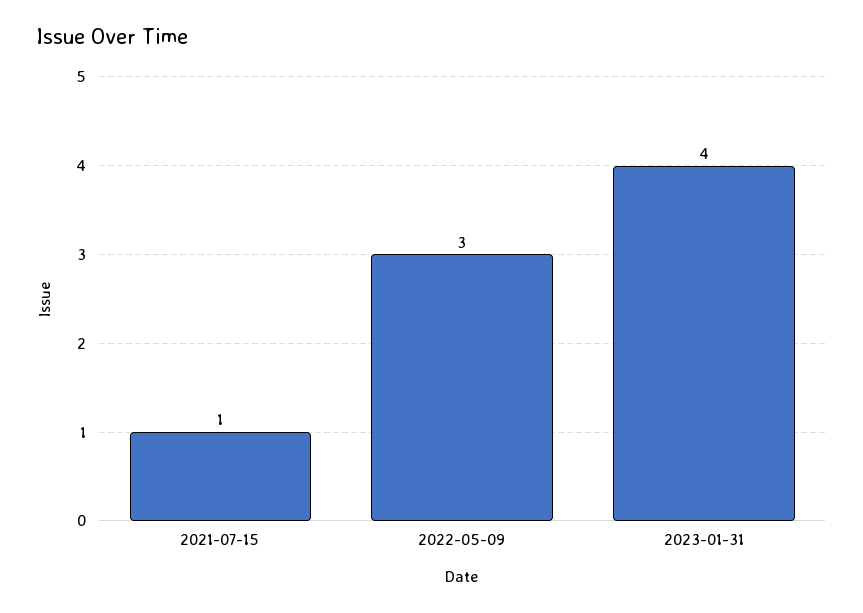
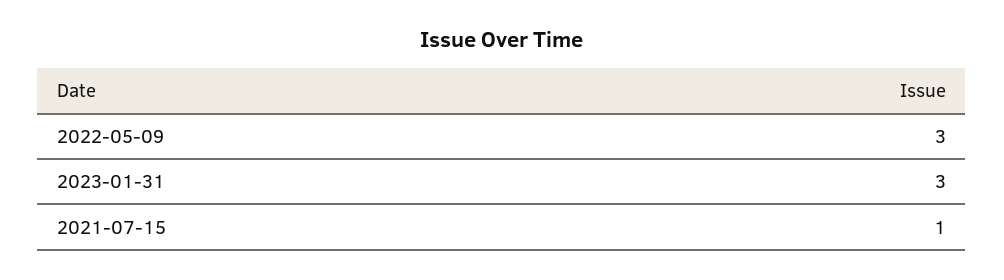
2023-01-31: 4 -> 3

